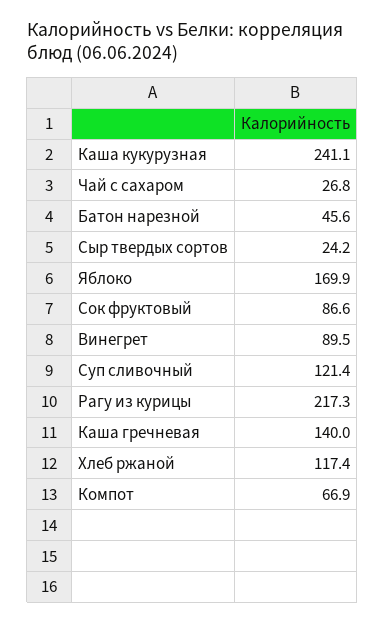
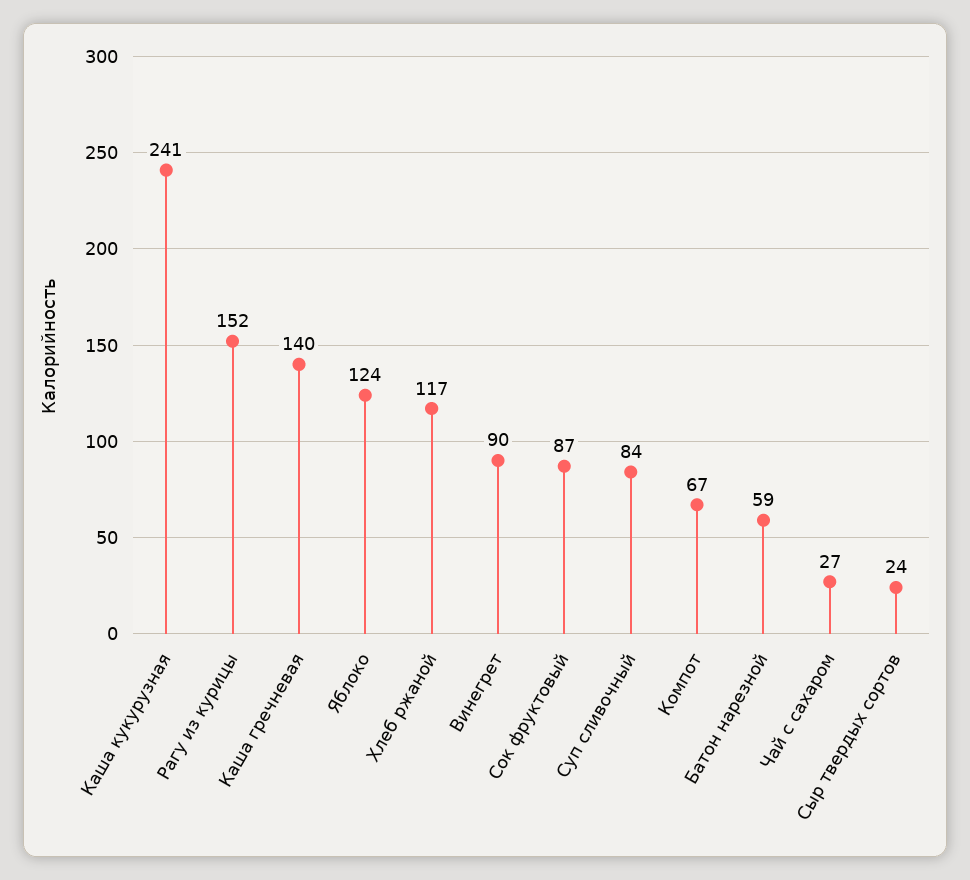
Батон нарезной: 45.6 -> 59
Яблоко: 169.9 -> 124
Суп сливочный: 121.4 -> 84
Рагу из курицы: 217.3 -> 152

